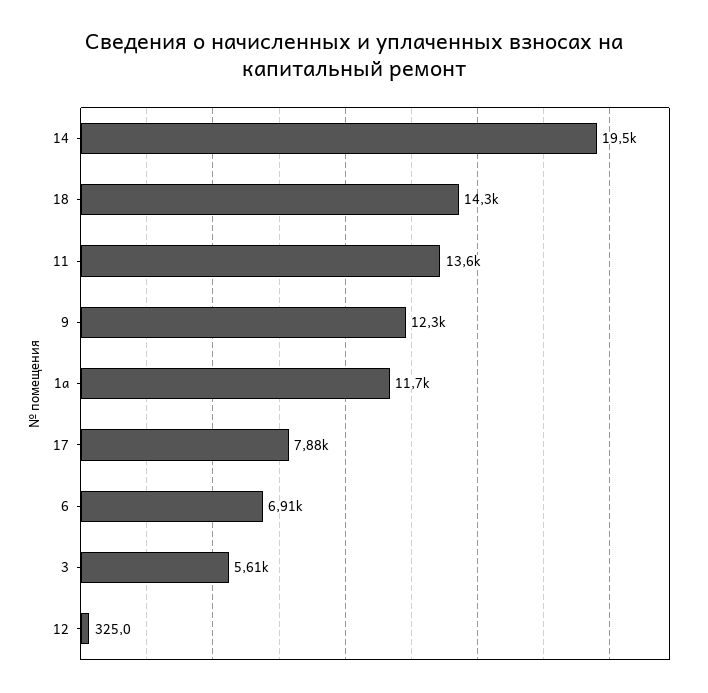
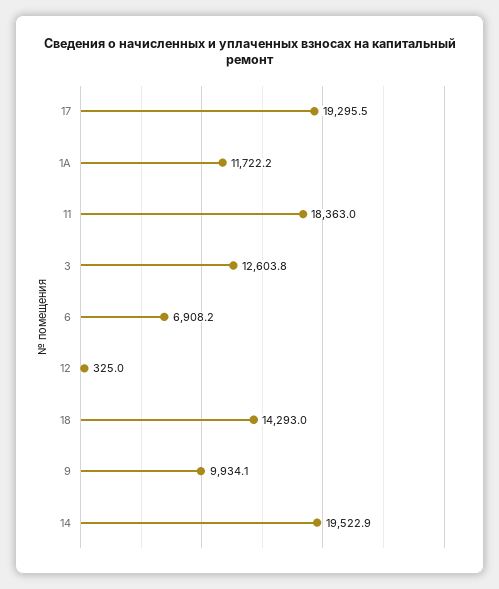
11: 13600 -> 18363
9: 12300 -> 9934.1
17: 7880 -> 19295.5
3: 5610 -> 12603.8

